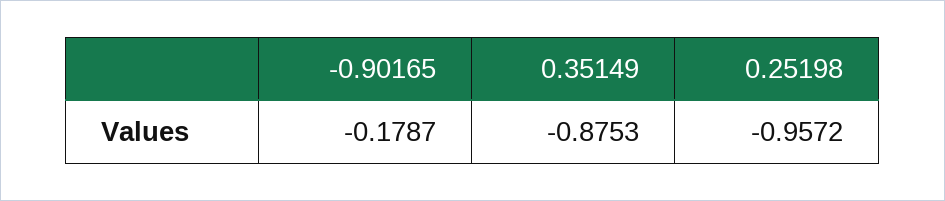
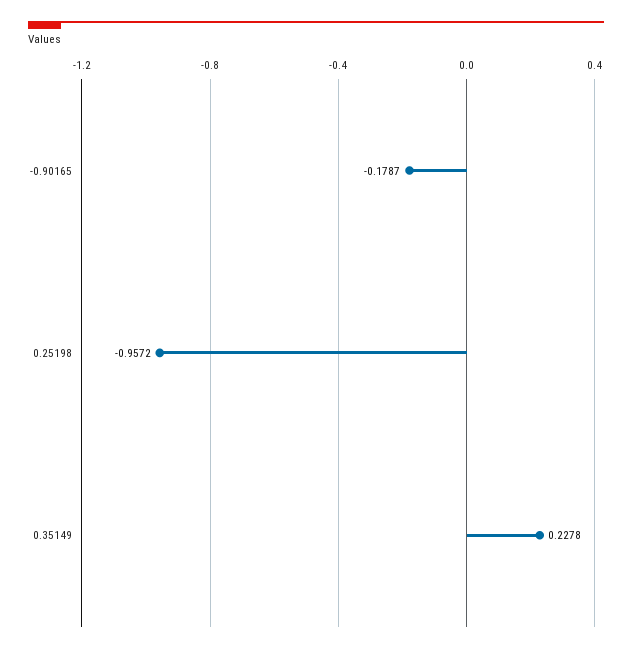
0.35149: -0.8753 -> 0.2278

